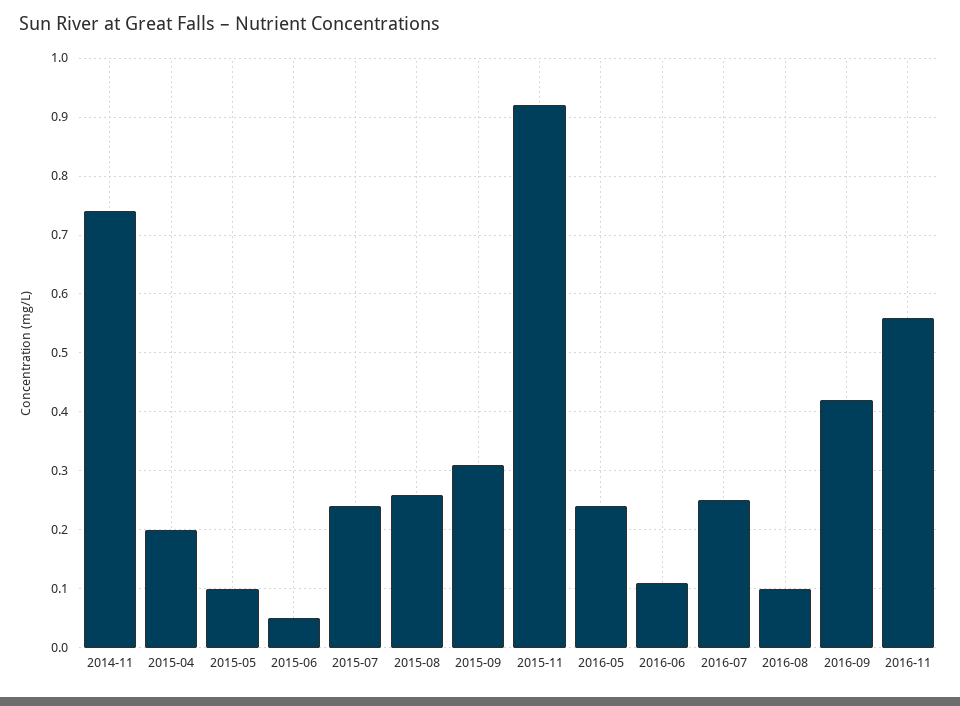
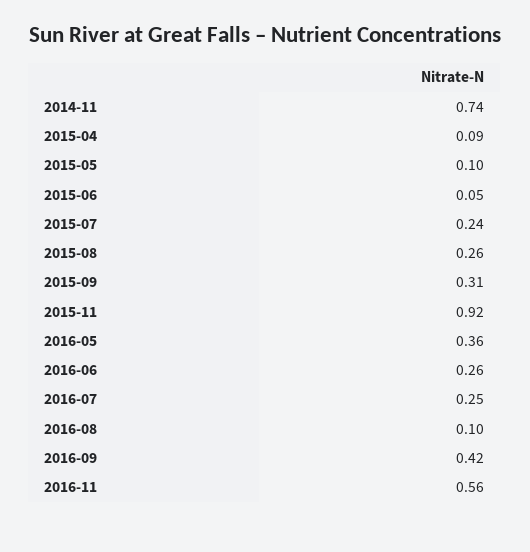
2015-04: 0.2 -> 0.09
2016-05: 0.25 -> 0.36
2016-06: 0.1 -> 0.26

